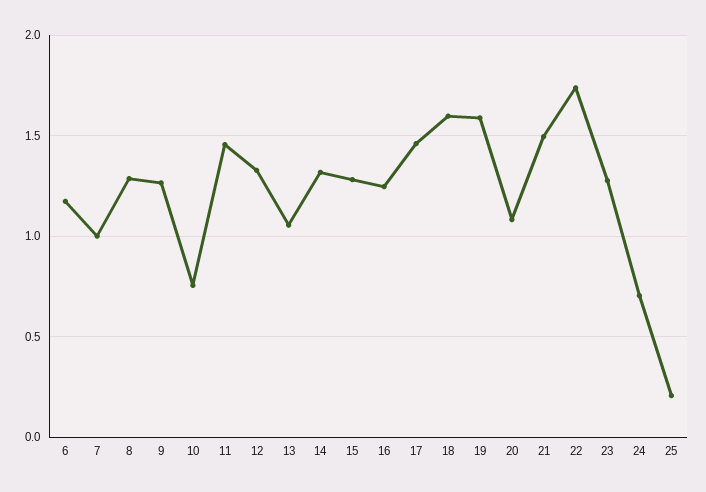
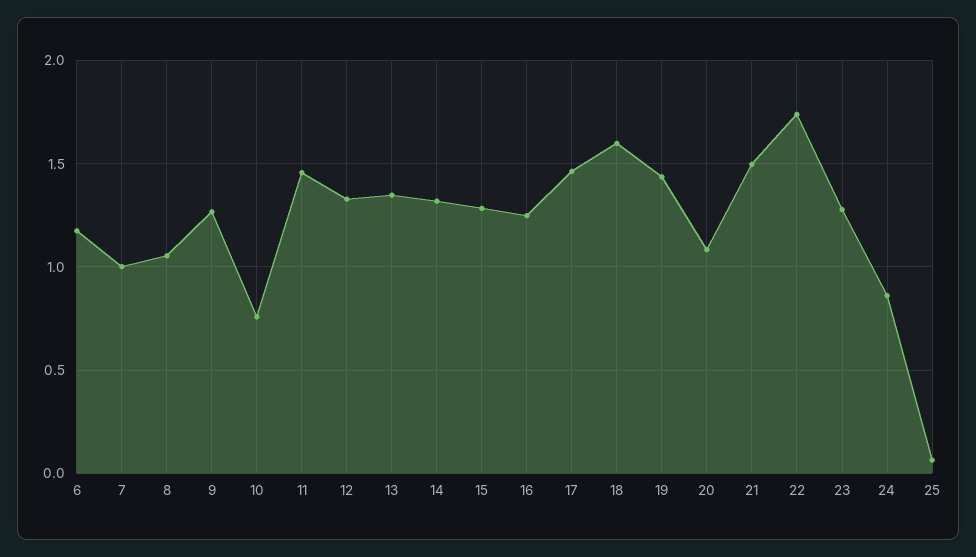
8: 1.3 -> 1.05
13: 1.05 -> 1.35
19: 1.6 -> 1.45
24: 0.7 -> 0.85
25: 0.2 -> 0.05

